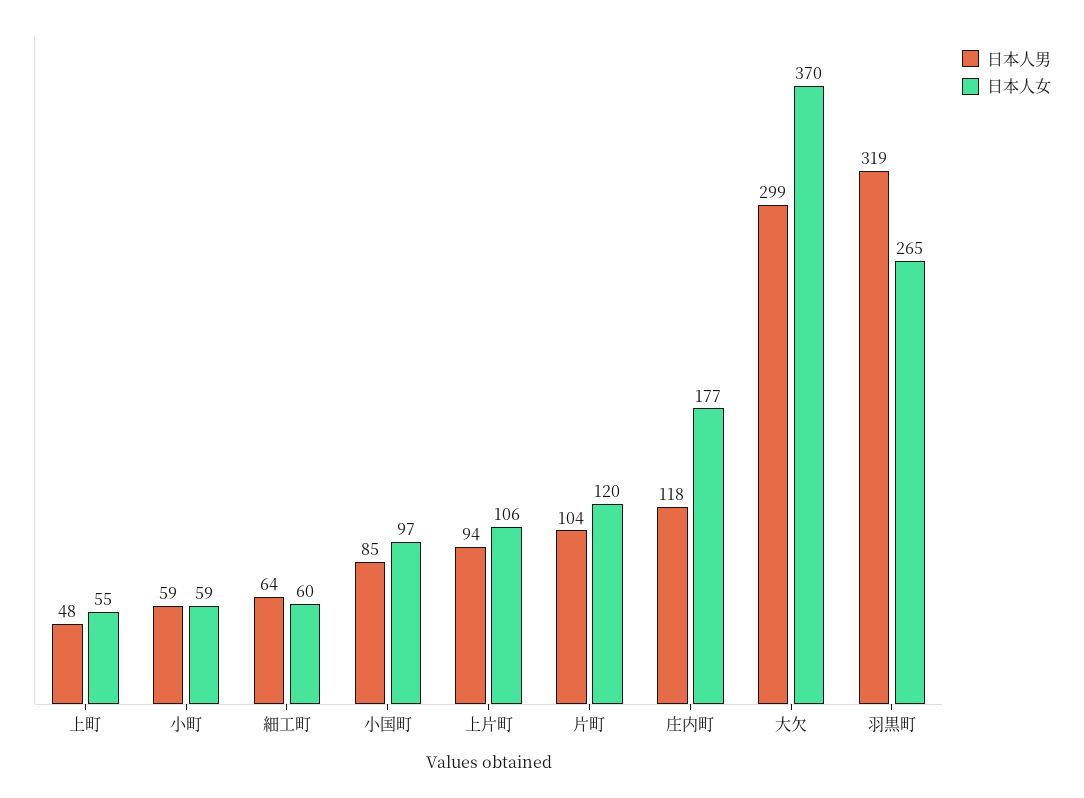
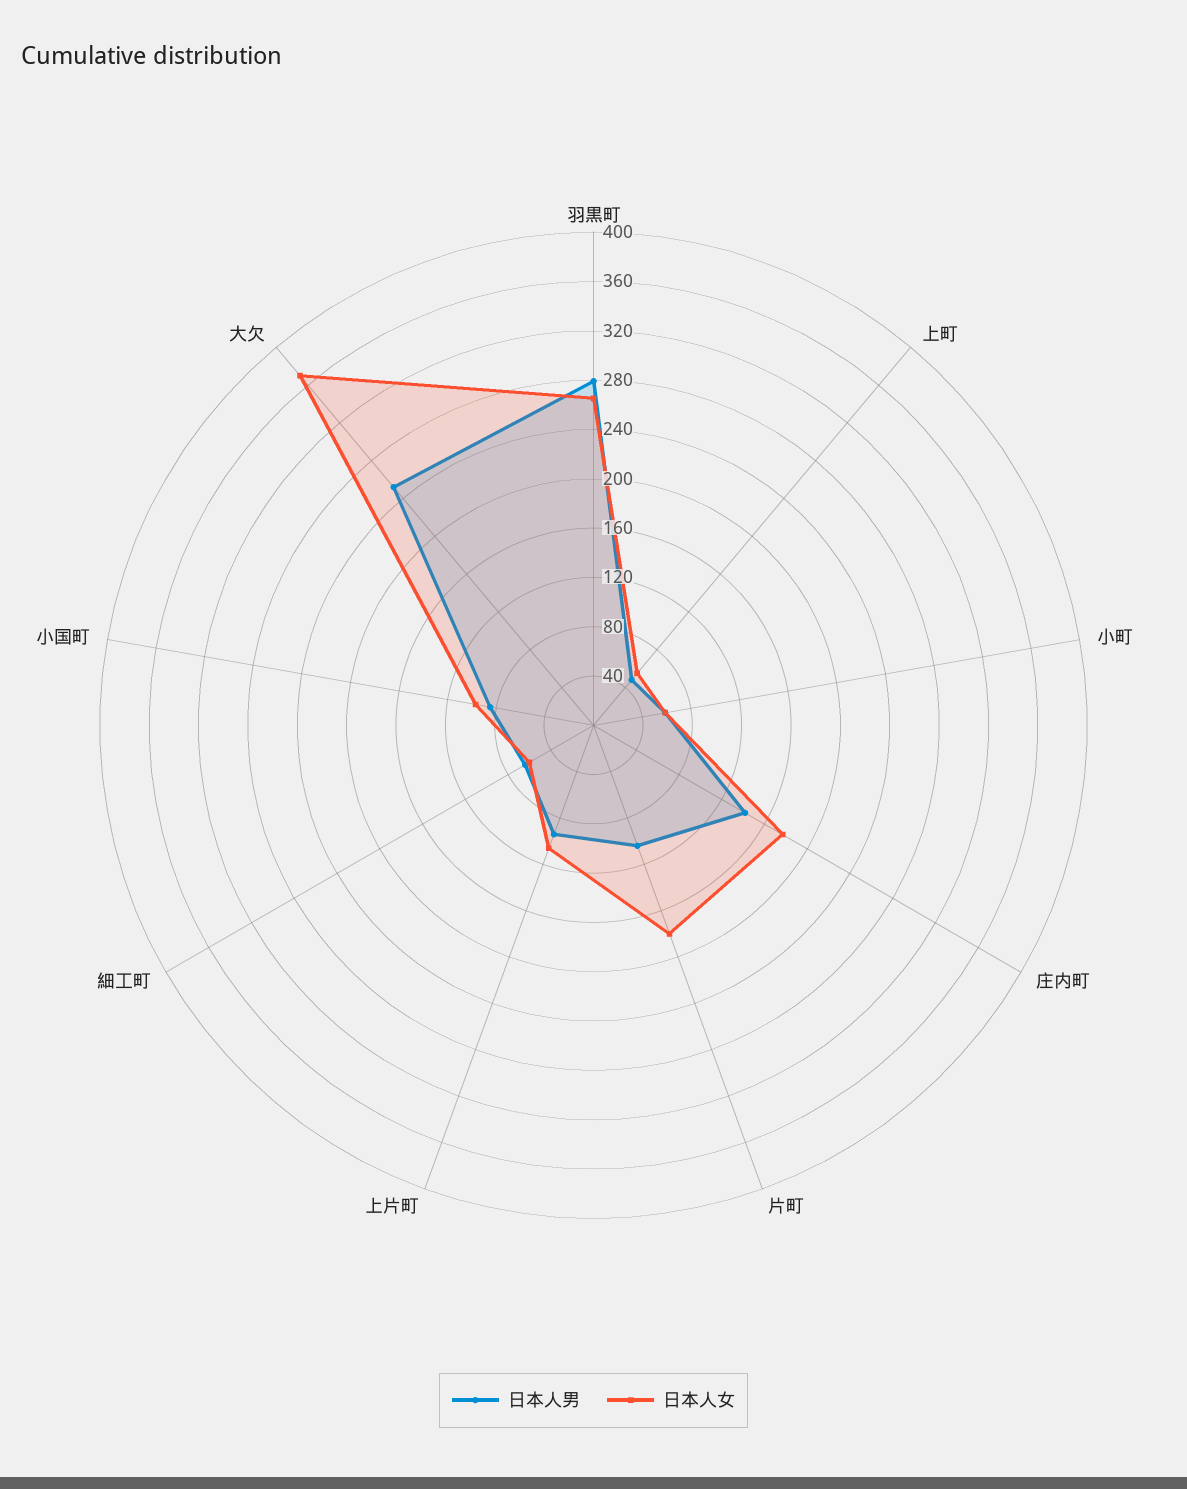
日本人女, 片町: 120 -> 180
日本人男, 庄内町: 118 -> 140
日本人男, 大欠: 299 -> 250
日本人男, 羽黒町: 319 -> 280

